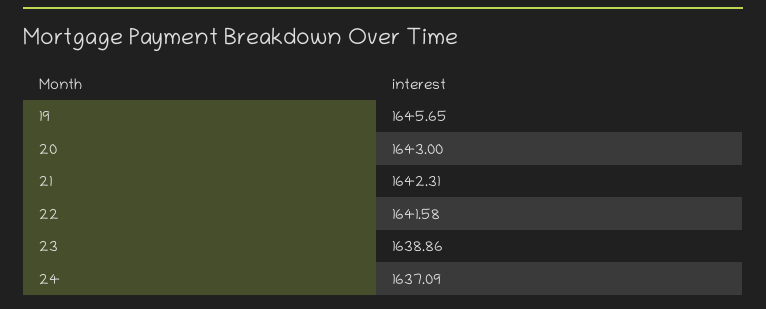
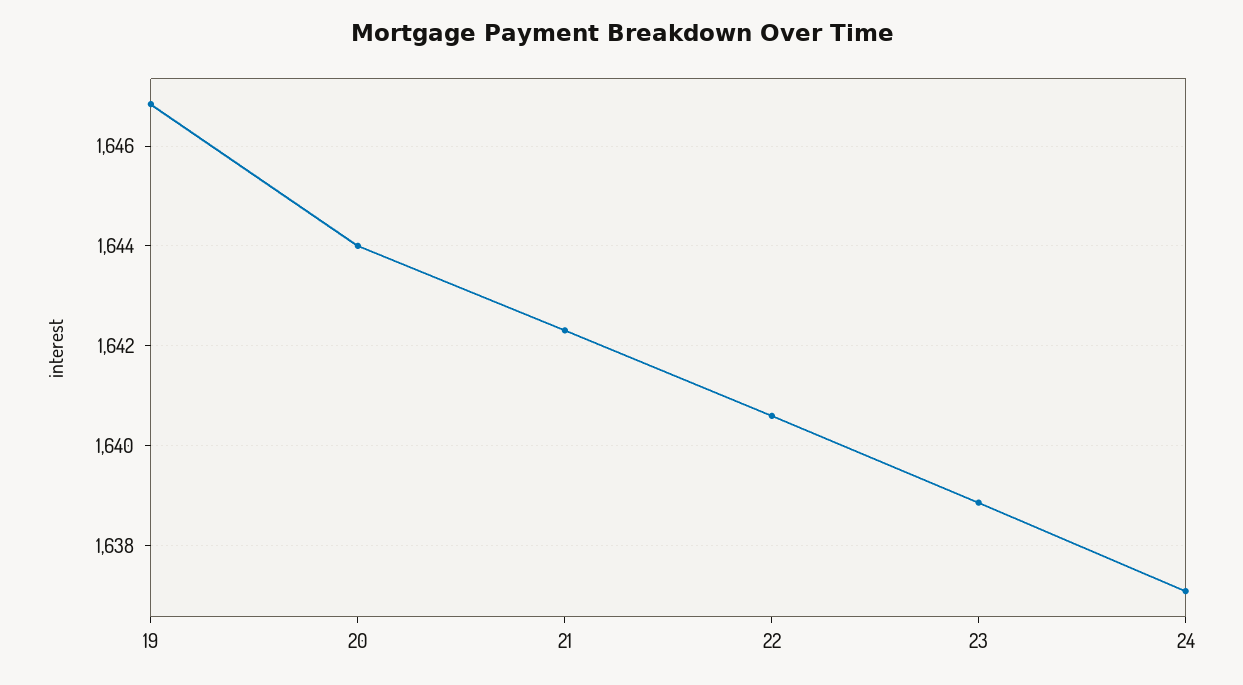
19: 1645.65 -> 1646.8
20: 1643 -> 1644
22: 1641.58 -> 1640.6

